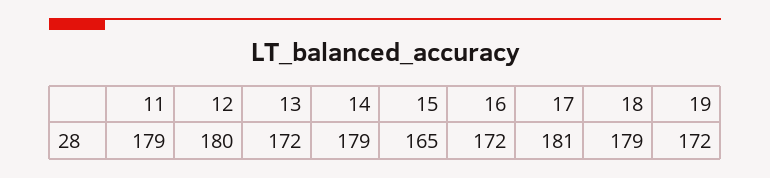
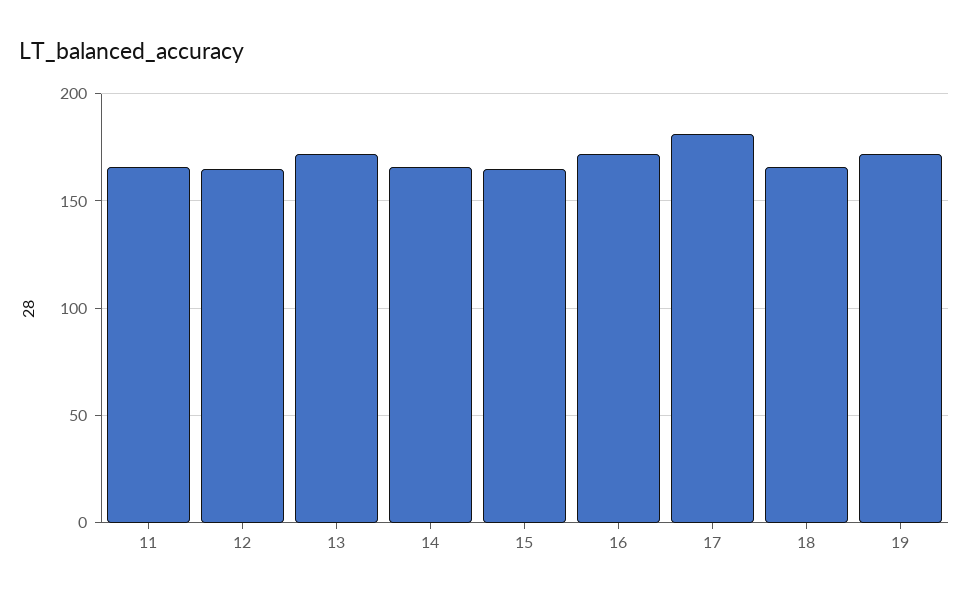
11: 179 -> 165
12: 180 -> 165
14: 179 -> 165
18: 179 -> 165

